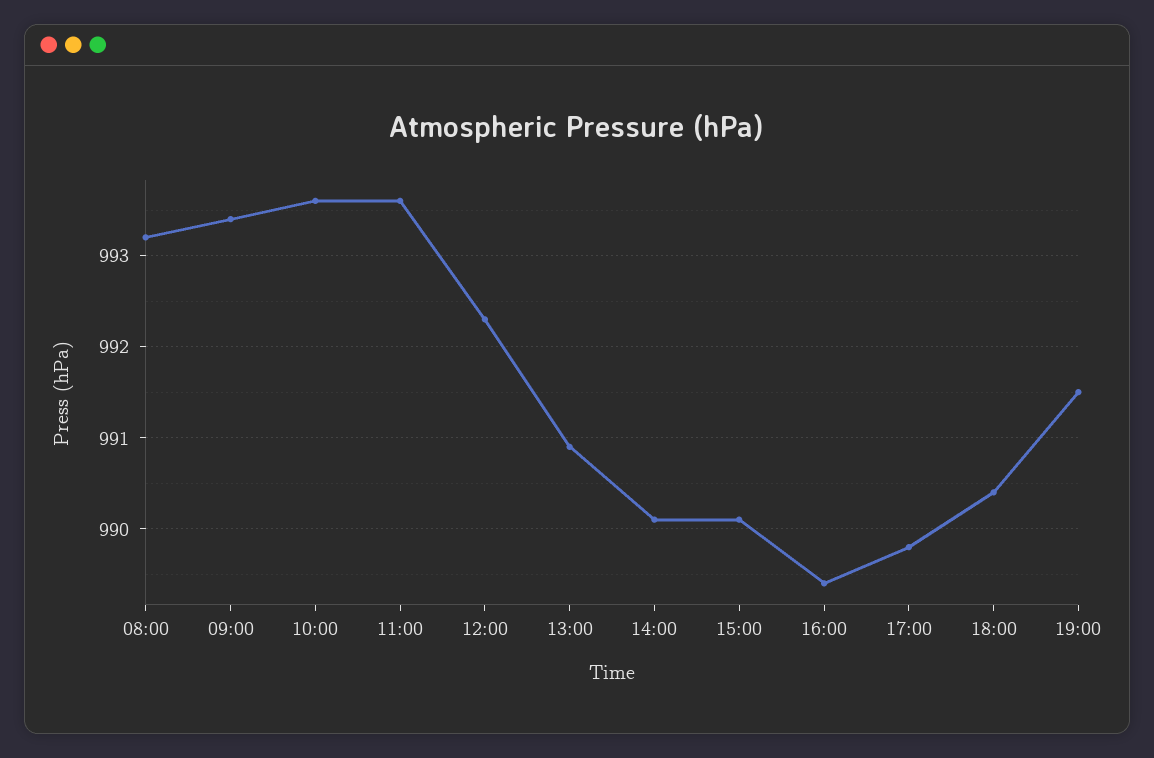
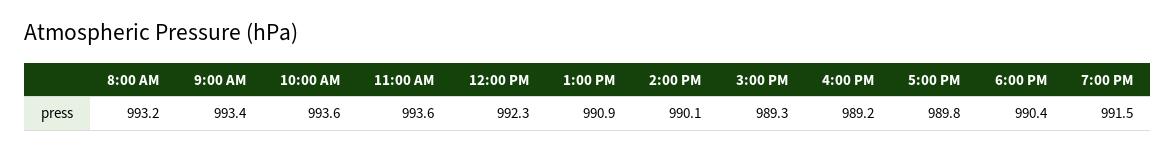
15:00: 990.1 -> 989.3
16:00: 989.4 -> 989.2

